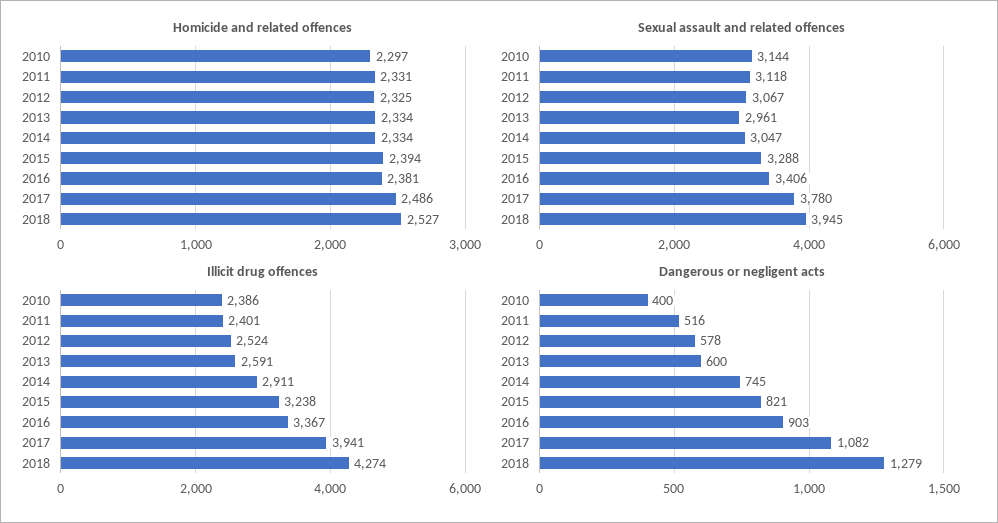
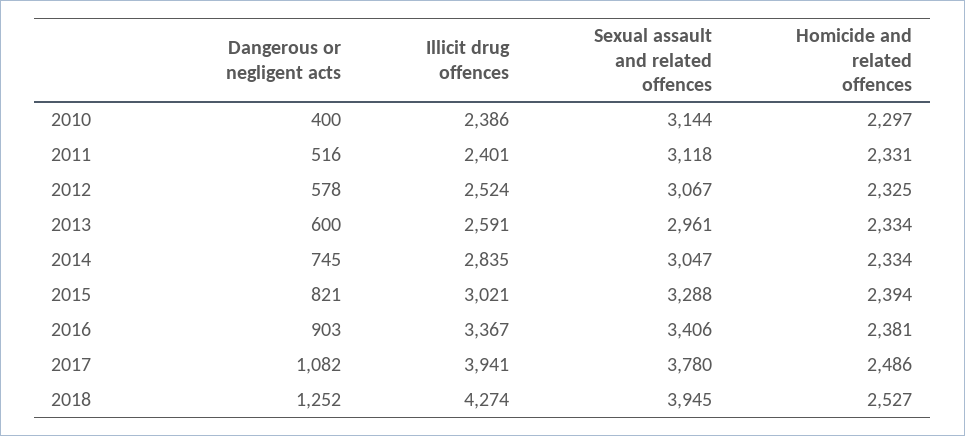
Illicit drug offences, 2014: 2911 -> 2835
Illicit drug offences, 2015: 3238 -> 3021
Dangerous or negligent acts, 2018: 1279 -> 1252

